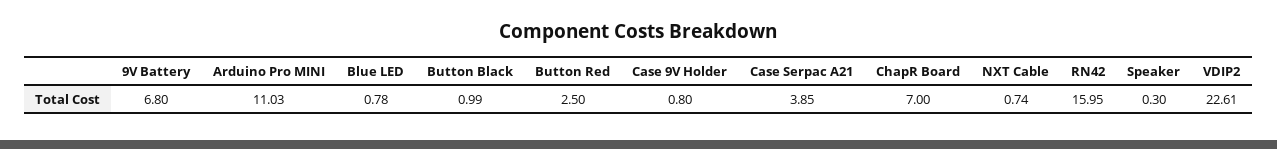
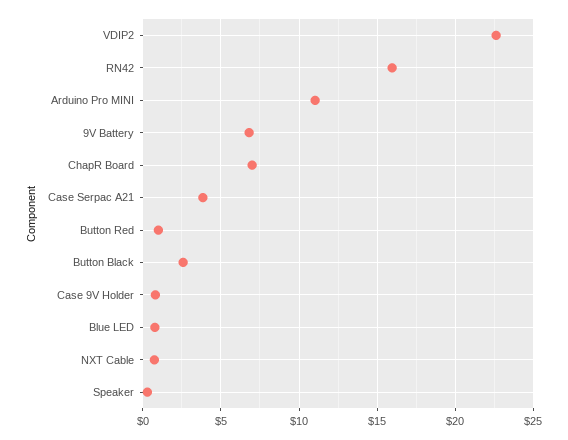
Button Black: 0.99 -> 2.5
Button Red: 2.5 -> 1

